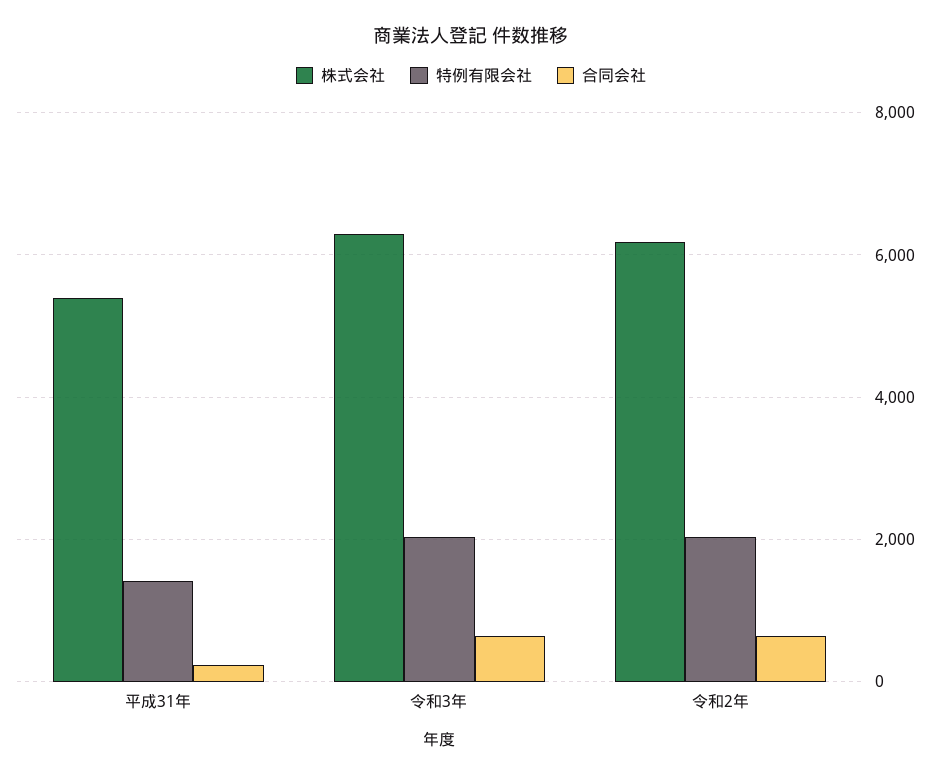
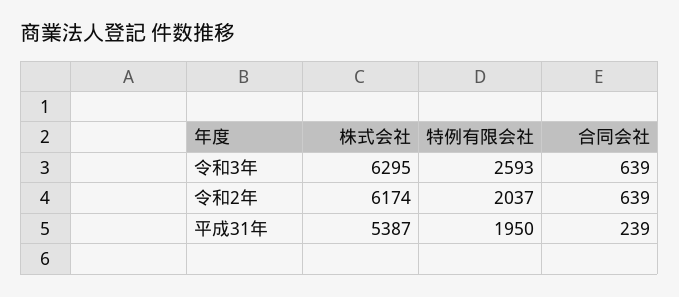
特例有限会社, 平成31年: 1400 -> 1950
特例有限会社, 令和3年: 2000 -> 2593

